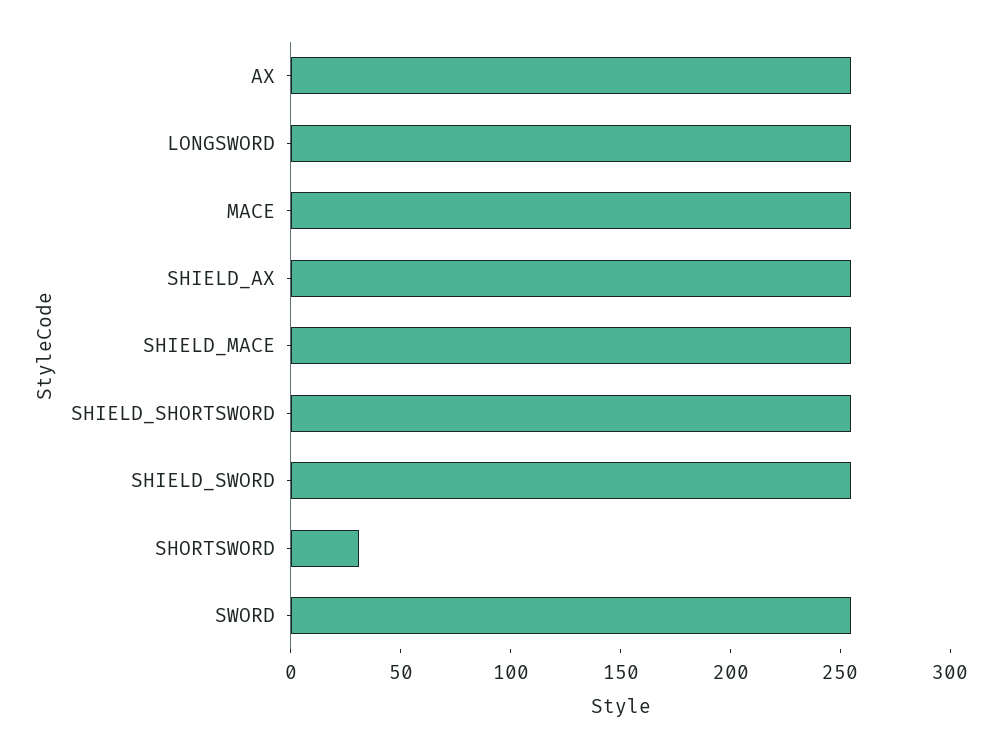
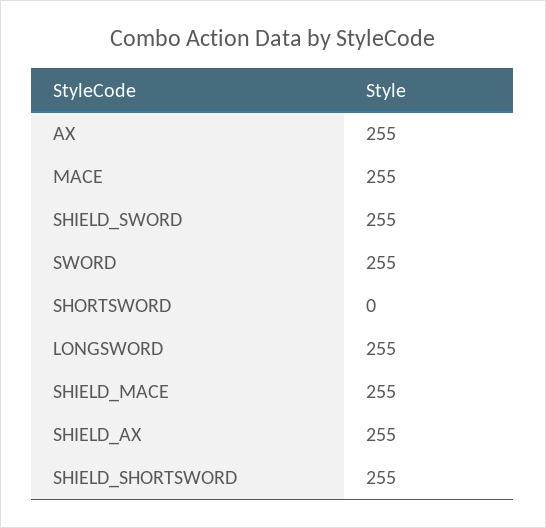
SHORTSWORD: 30 -> 0

